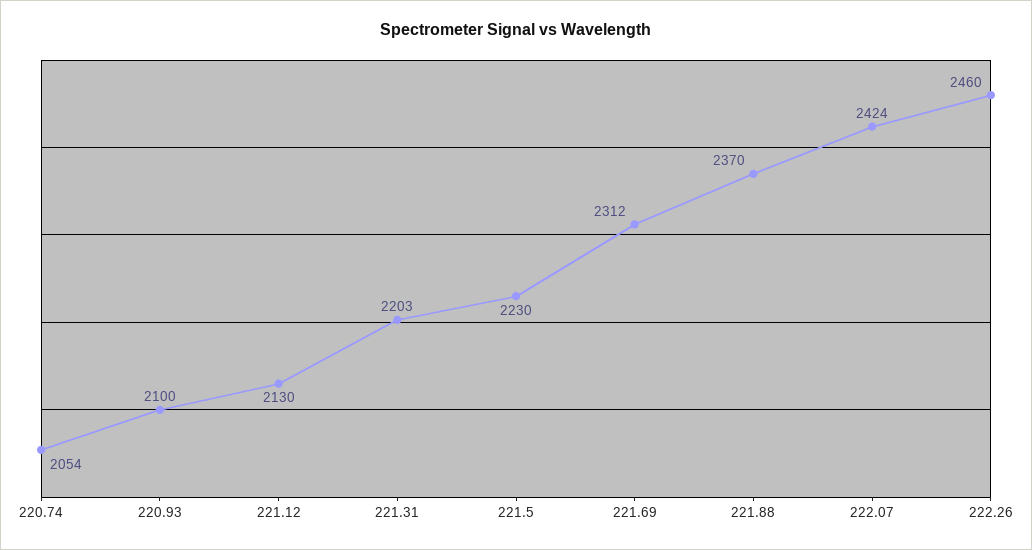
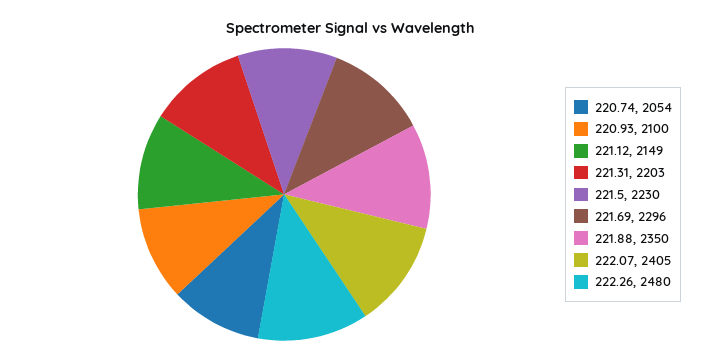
221.12: 2130 -> 2149
221.69: 2312 -> 2296
221.88: 2370 -> 2350
222.07: 2424 -> 2405
222.26: 2460 -> 2480

